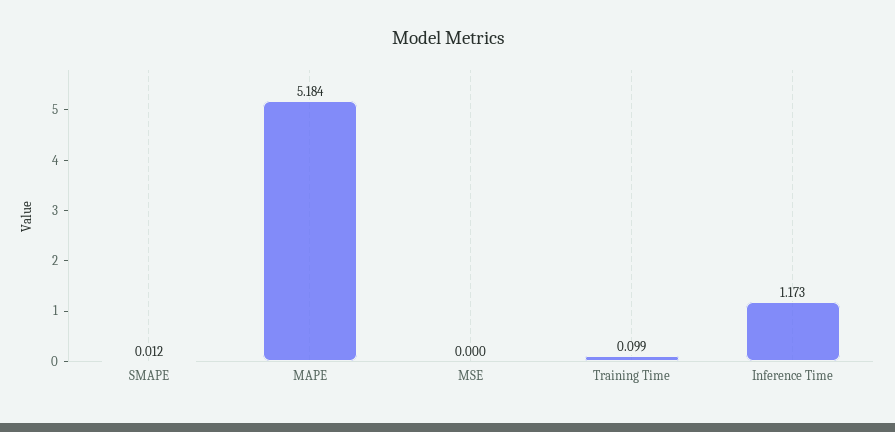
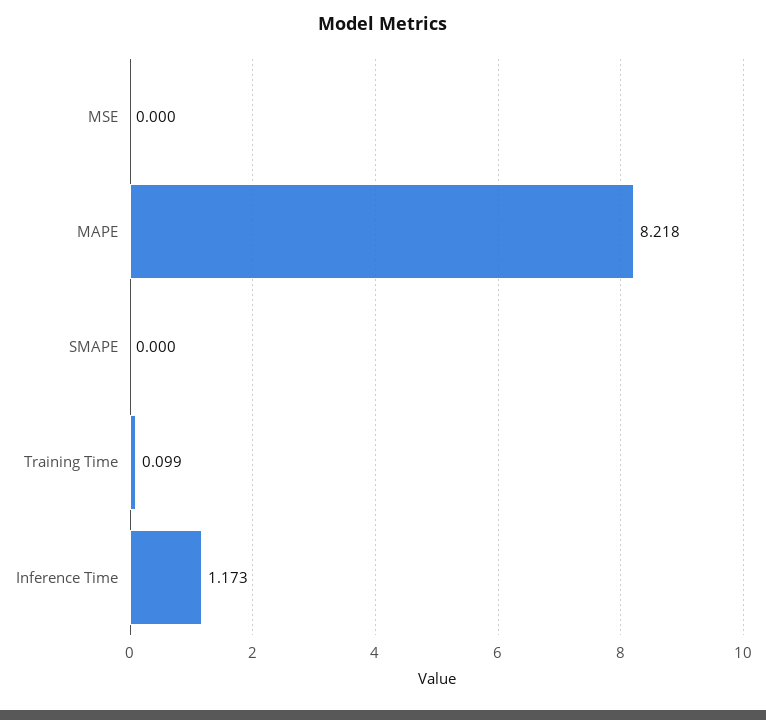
SMAPE: 0.012 -> 0
MAPE: 5.184 -> 8.218

